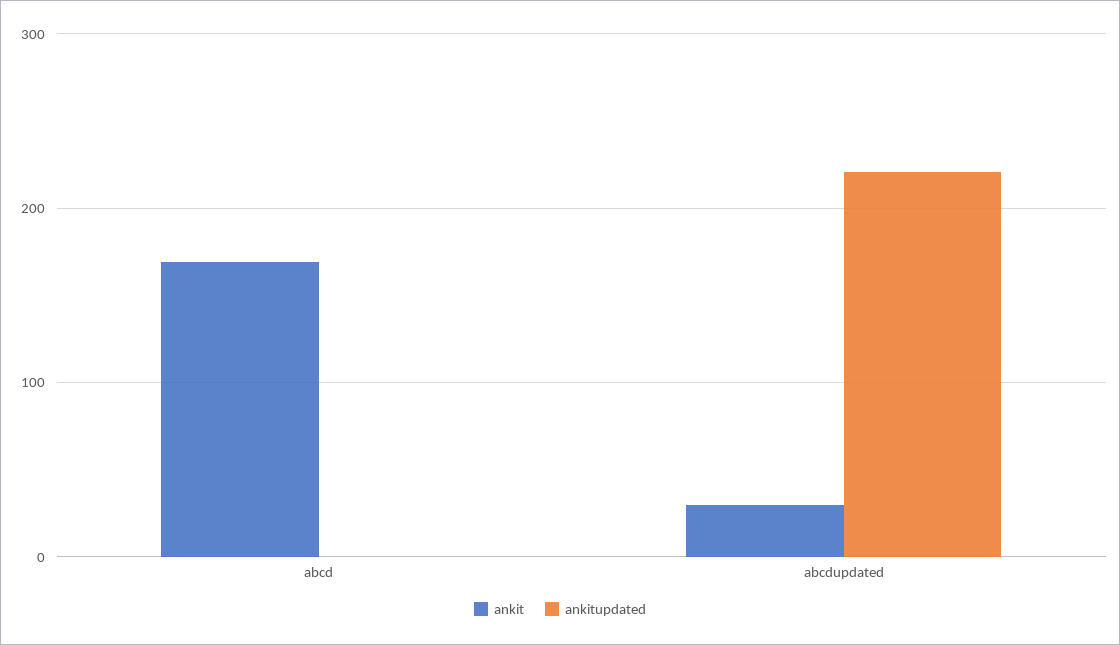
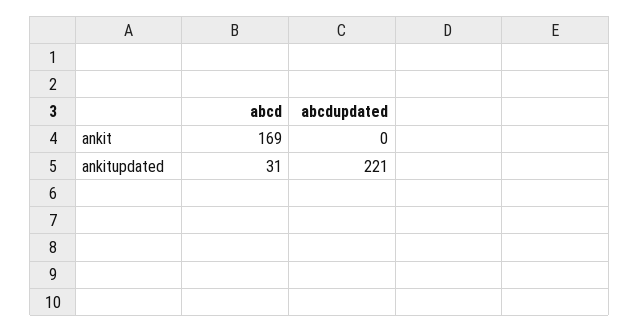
ankitupdated, abcd: 0 -> 31
ankit, abcdupdated: 30 -> 0

